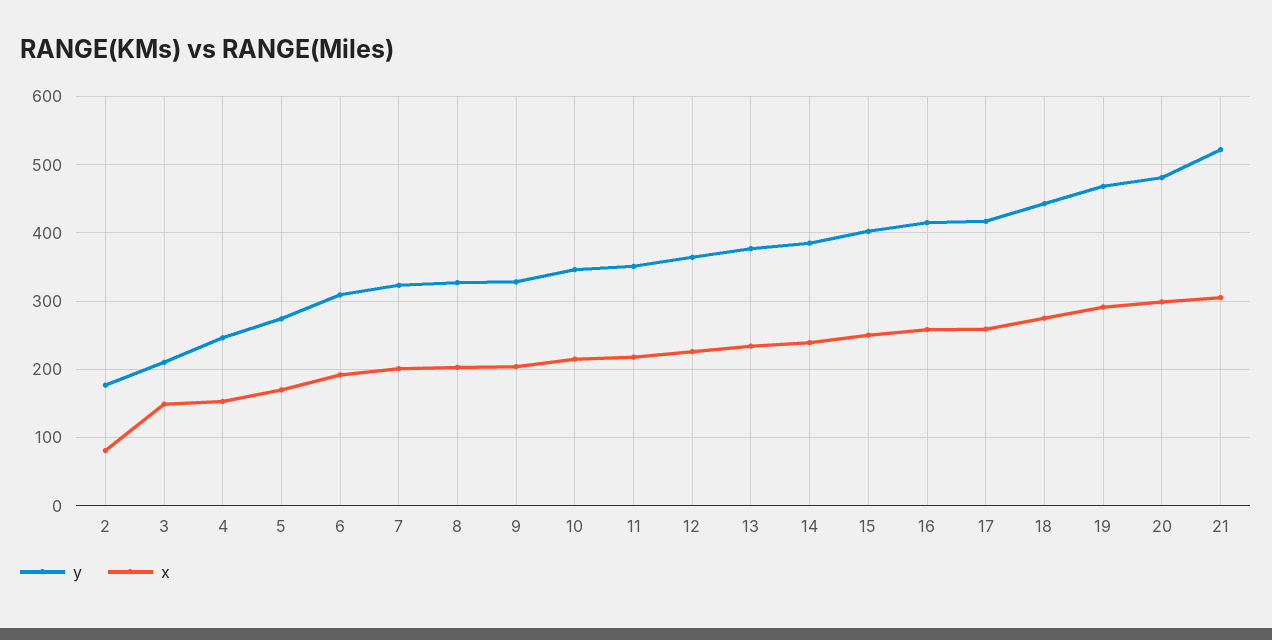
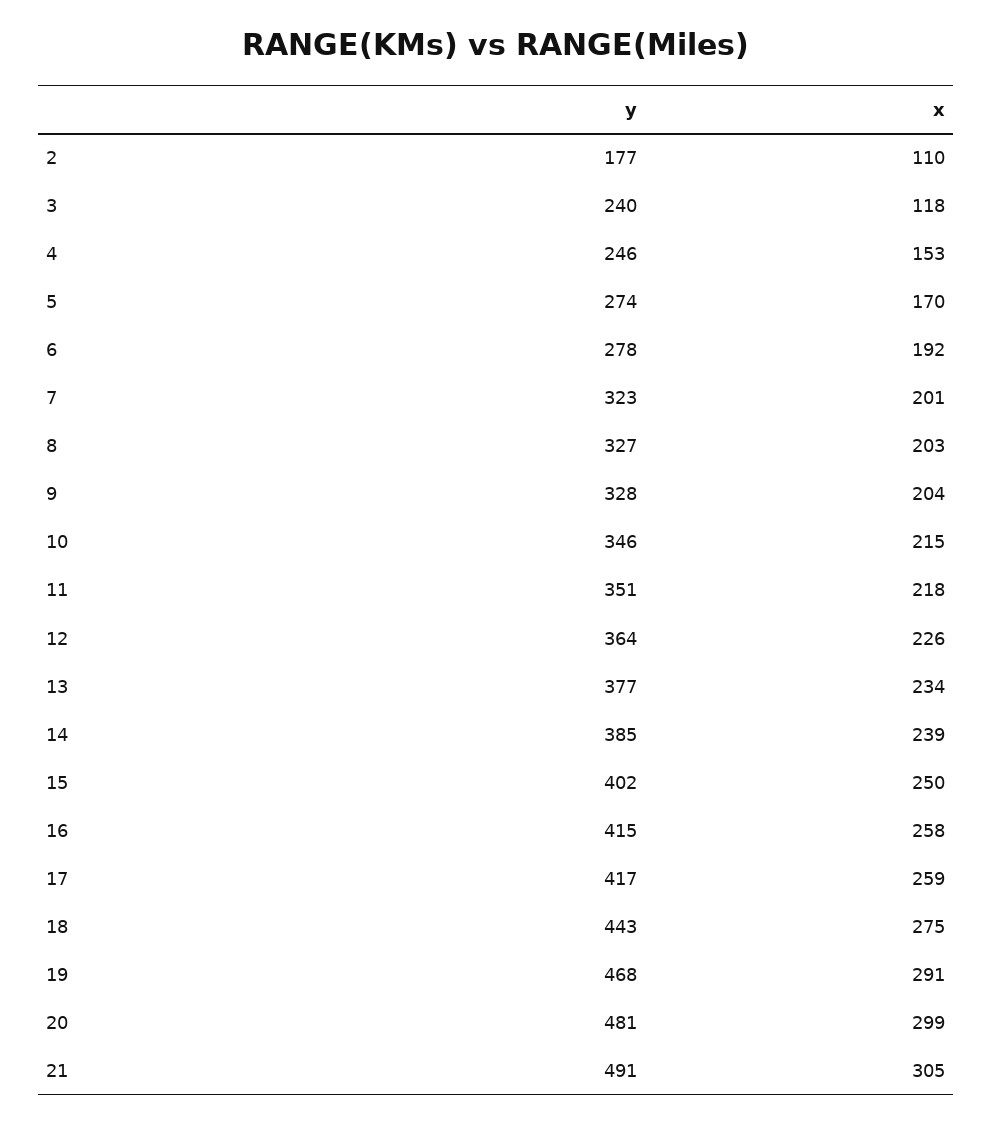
x, 2: 80 -> 110
y, 3: 210 -> 240
x, 3: 150 -> 118
y, 6: 310 -> 278
y, 21: 520 -> 491

